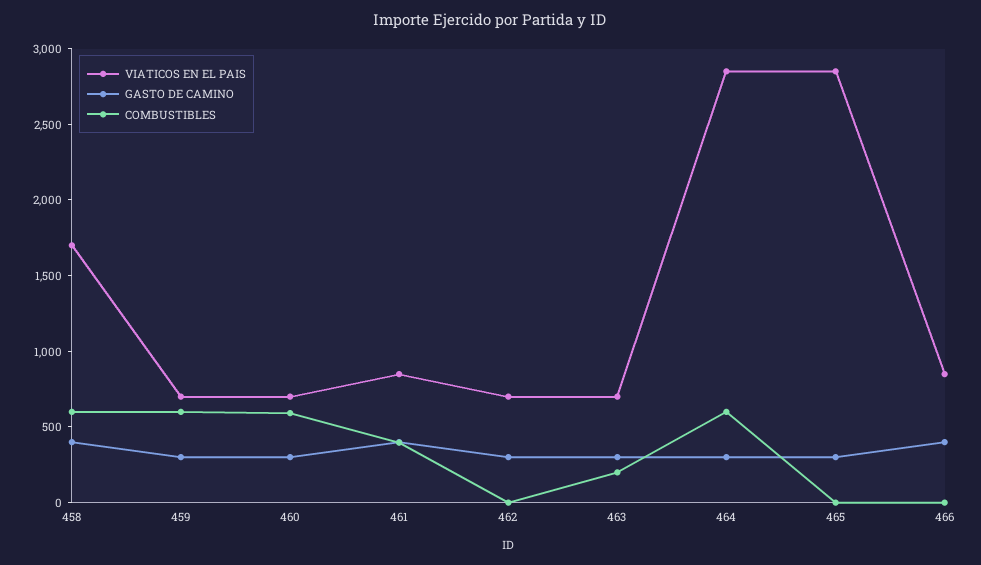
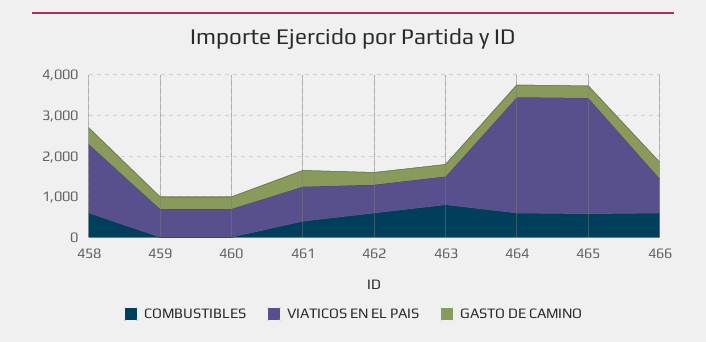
COMBUSTIBLES, 459: 600 -> 0
COMBUSTIBLES, 460: 600 -> 0
COMBUSTIBLES, 462: 0 -> 600
COMBUSTIBLES, 463: 200 -> 800
COMBUSTIBLES, 465: 0 -> 600
COMBUSTIBLES, 466: 0 -> 600

